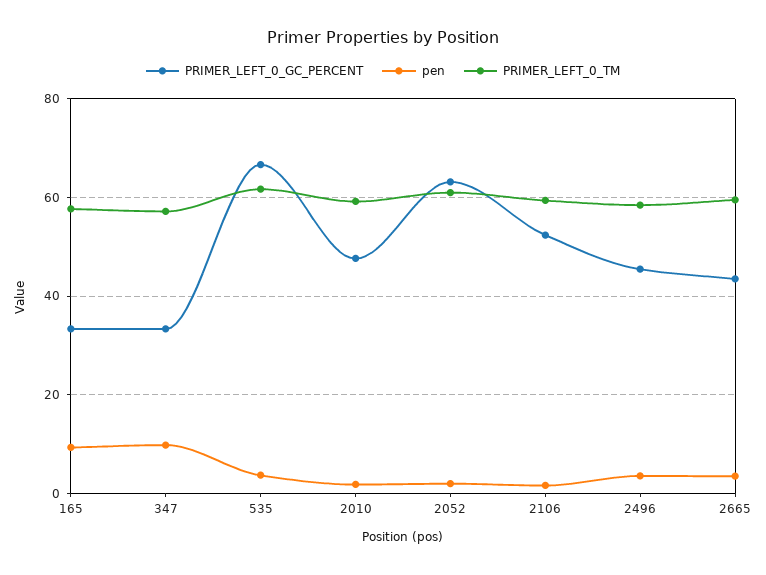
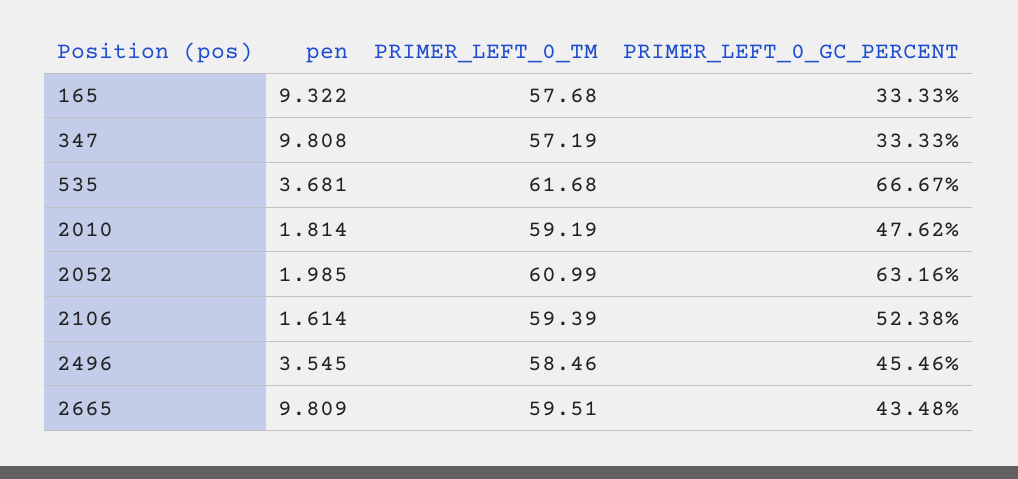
pen, 2665: 4 -> 9.809

